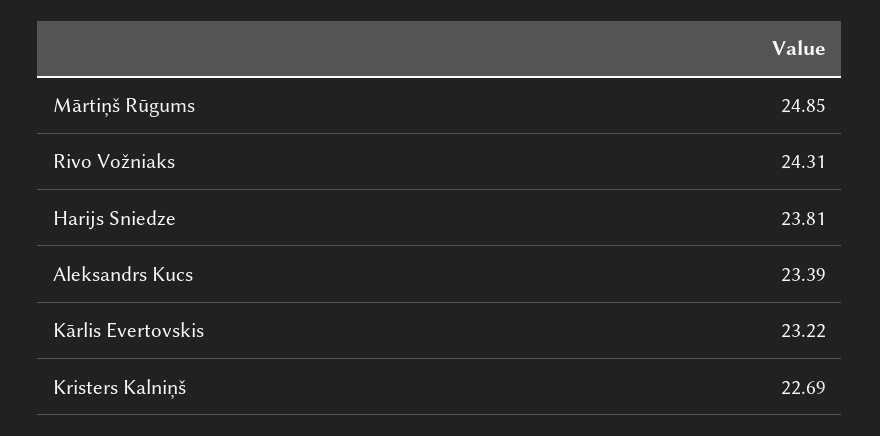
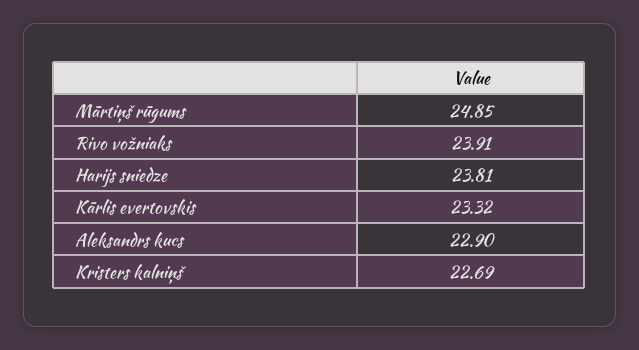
Rivo Vožniaks: 24.31 -> 23.91
Aleksandrs Kucs: 23.39 -> 22.9
Kārlis Evertovskis: 23.22 -> 23.32

